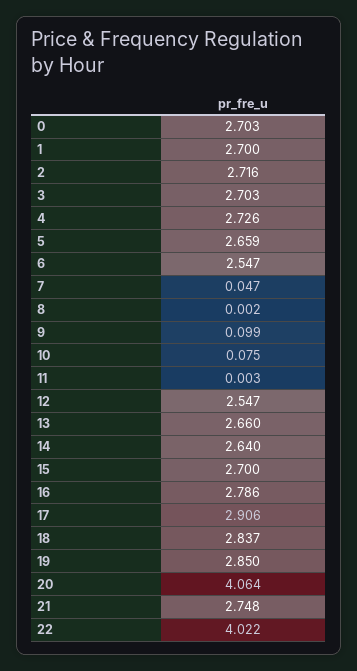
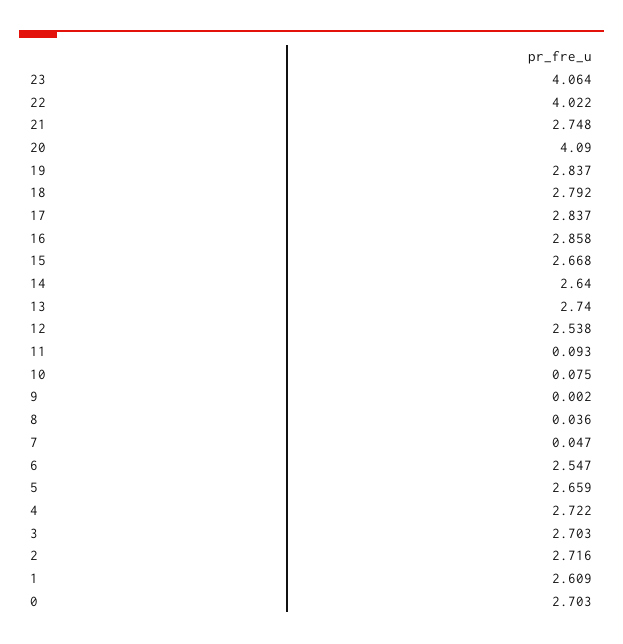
1: 2.7 -> 2.609
4: 2.726 -> 2.722
8: 0.002 -> 0.036
9: 0.099 -> 0.002
11: 0.003 -> 0.093
12: 2.547 -> 2.538
13: 2.66 -> 2.74
15: 2.7 -> 2.668
16: 2.786 -> 2.858
17: 2.906 -> 2.837
18: 2.837 -> 2.792
19: 2.85 -> 2.837
20: 4.064 -> 4.09
23: none -> 4.064

